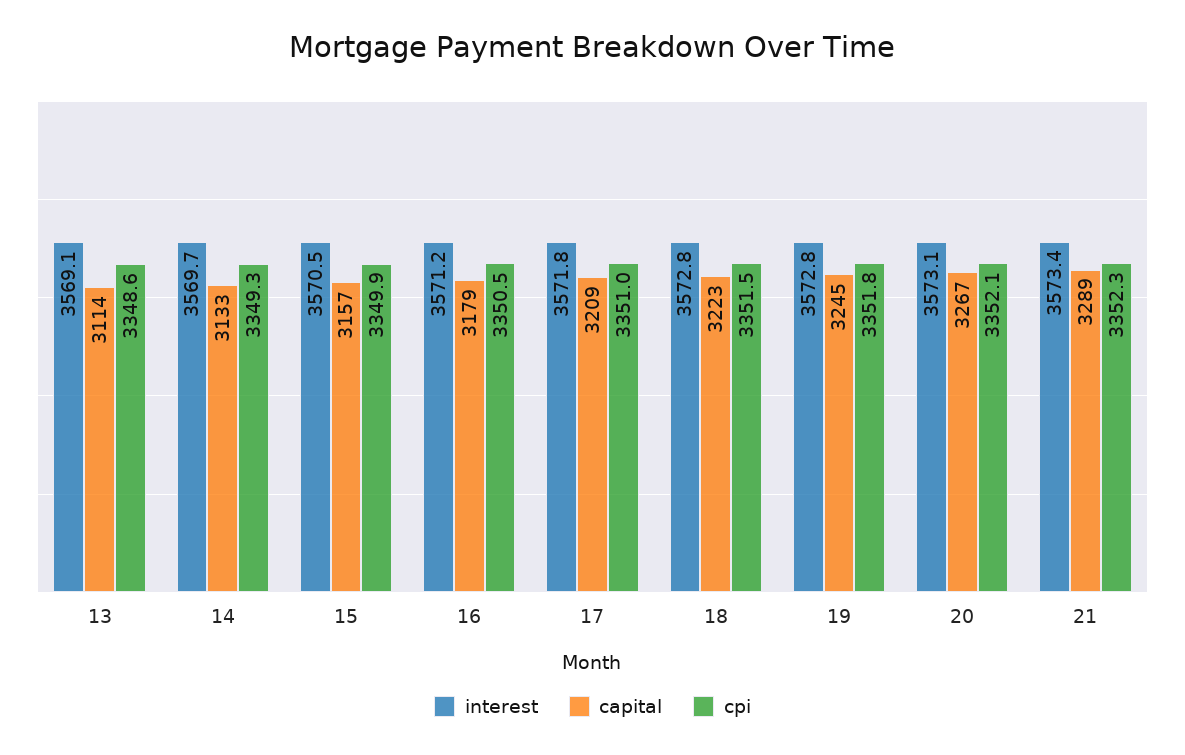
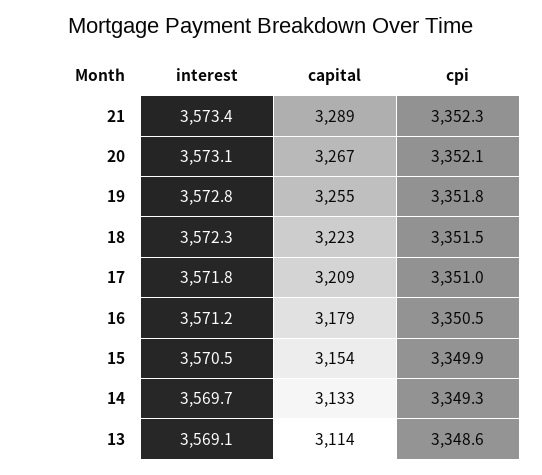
capital, 15: 3157 -> 3154
interest, 18: 3572.8 -> 3572.3
capital, 19: 3245 -> 3255

